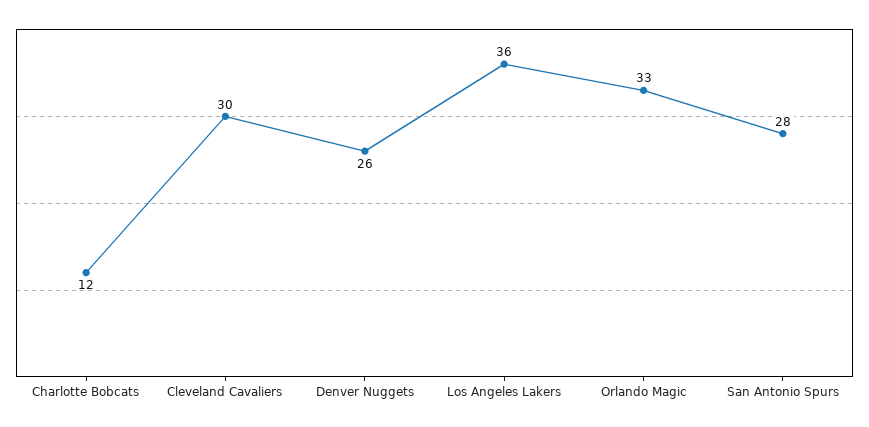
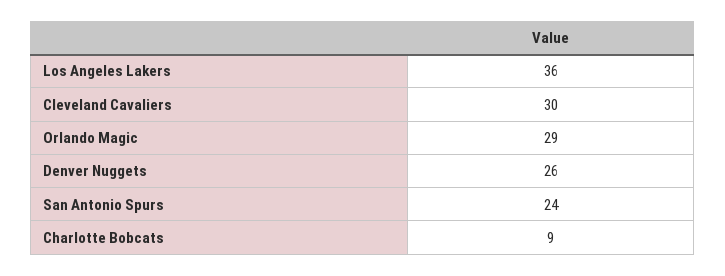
Charlotte Bobcats: 12 -> 9
Orlando Magic: 33 -> 29
San Antonio Spurs: 28 -> 24

